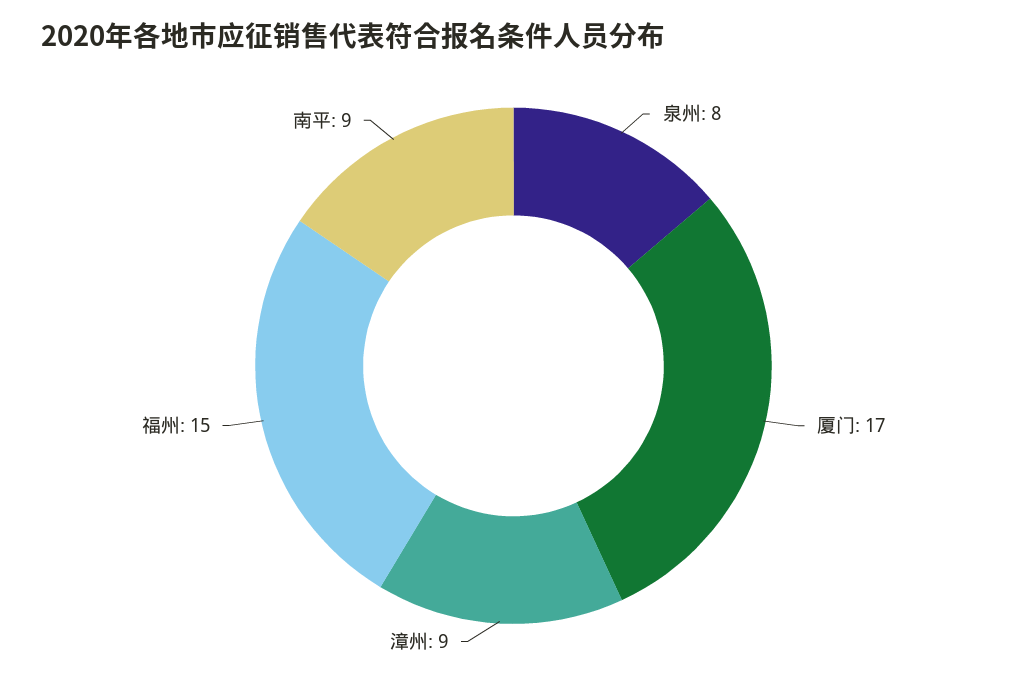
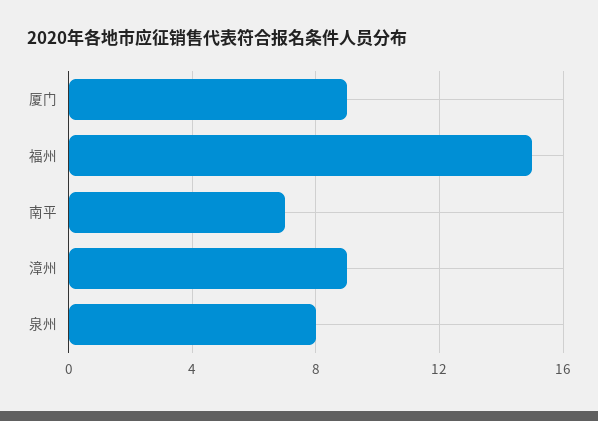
厦门: 17 -> 9
南平: 9 -> 7

